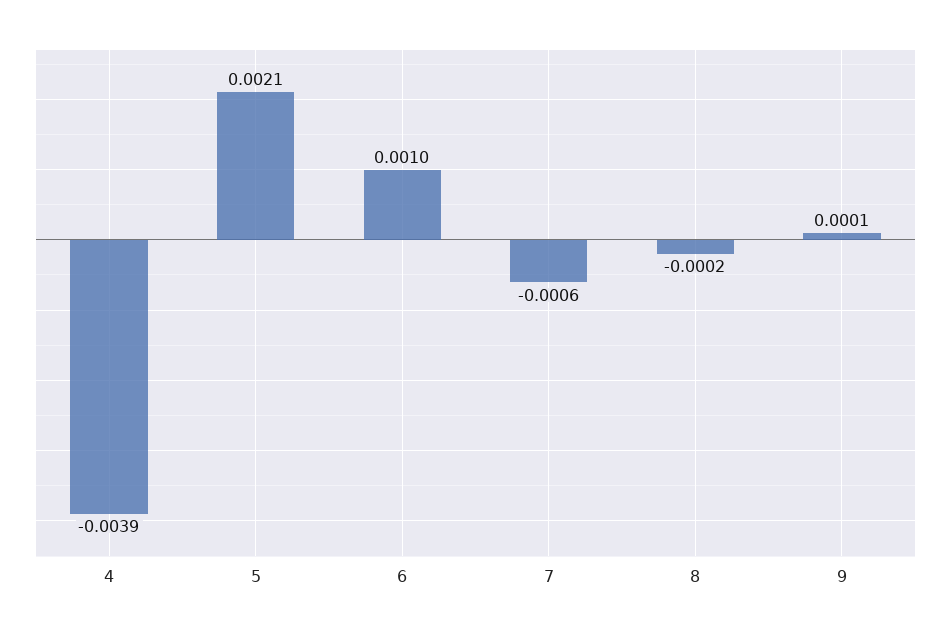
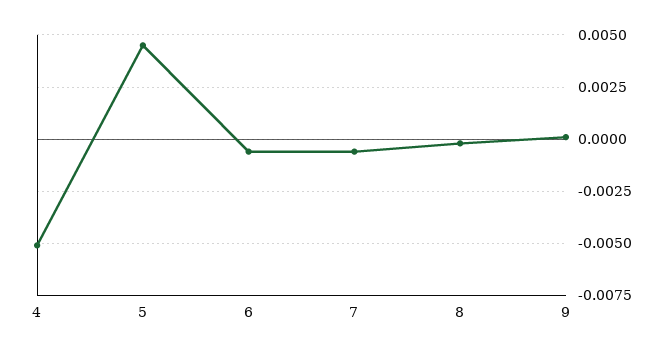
4: -0.0039 -> -0.005
5: 0.0021 -> 0.0045
6: 0.001 -> -0.0005

